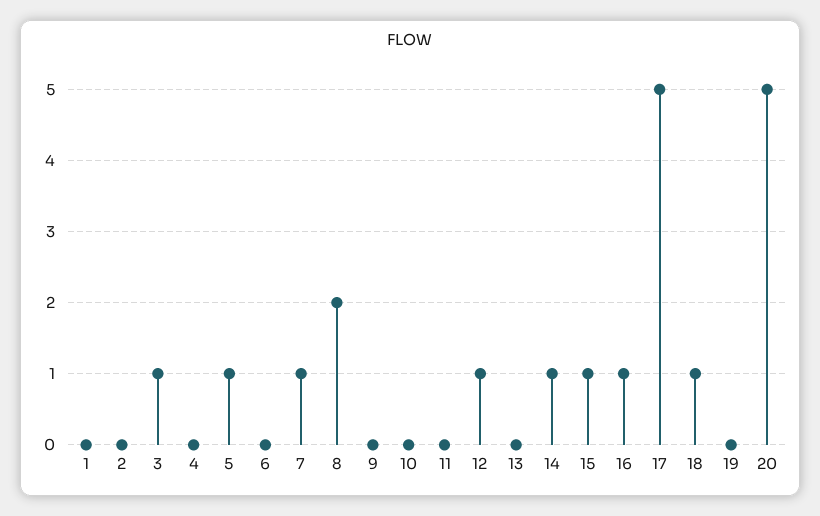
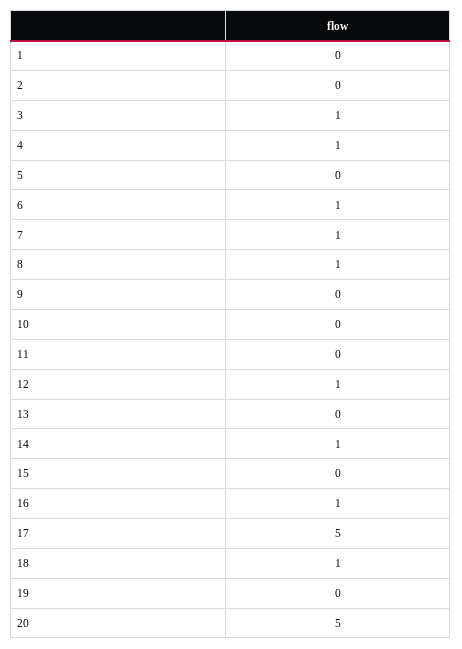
4: 0 -> 1
5: 1 -> 0
6: 0 -> 1
8: 2 -> 1
15: 1 -> 0

